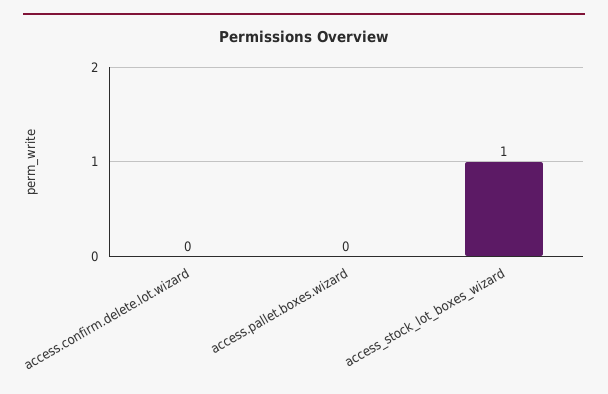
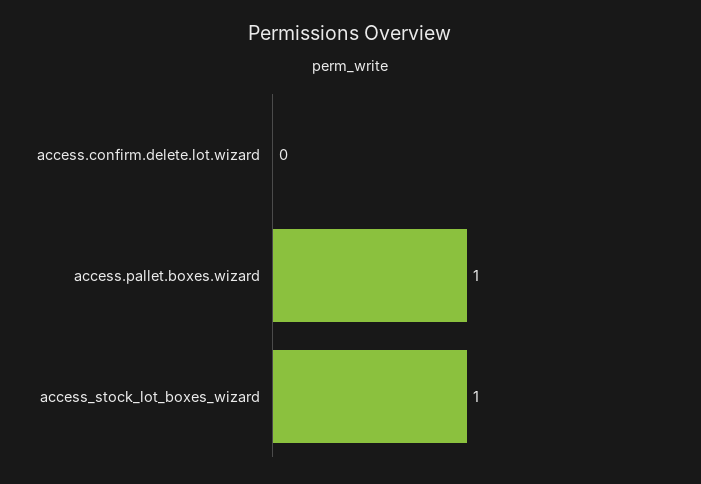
access.pallet.boxes.wizard: 0 -> 1

